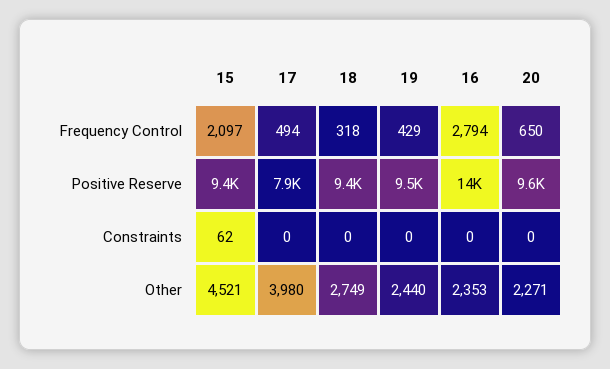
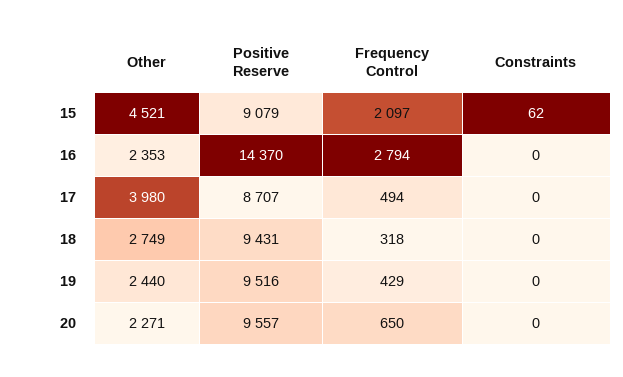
15, Positive Reserve: 9400 -> 9079
17, Positive Reserve: 7900 -> 8707

